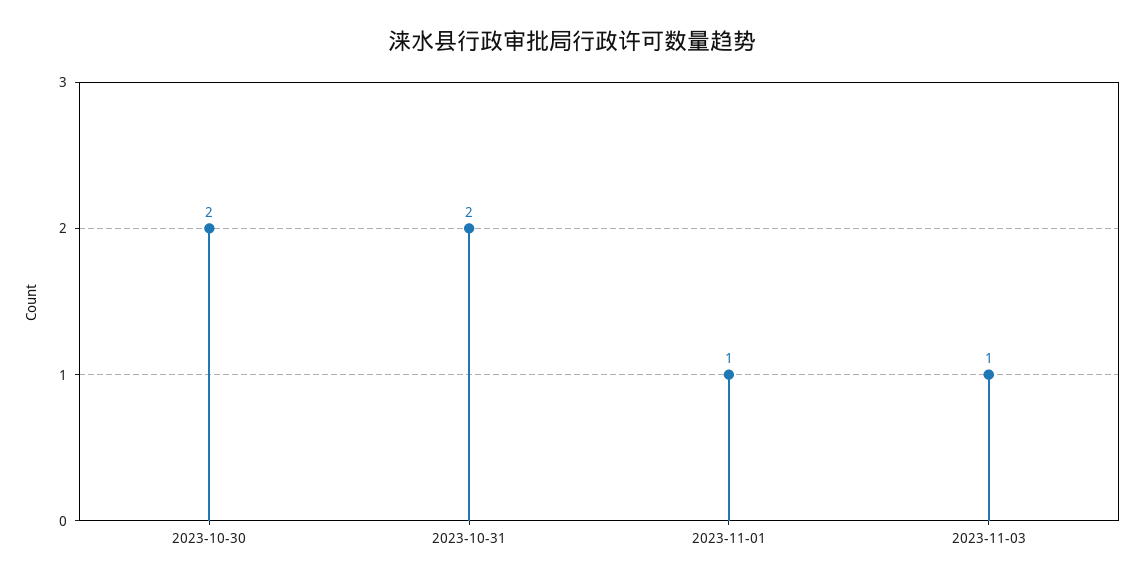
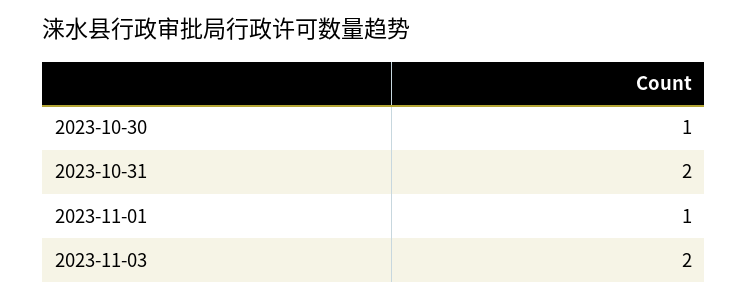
2023-10-30: 2 -> 1
2023-11-03: 1 -> 2

